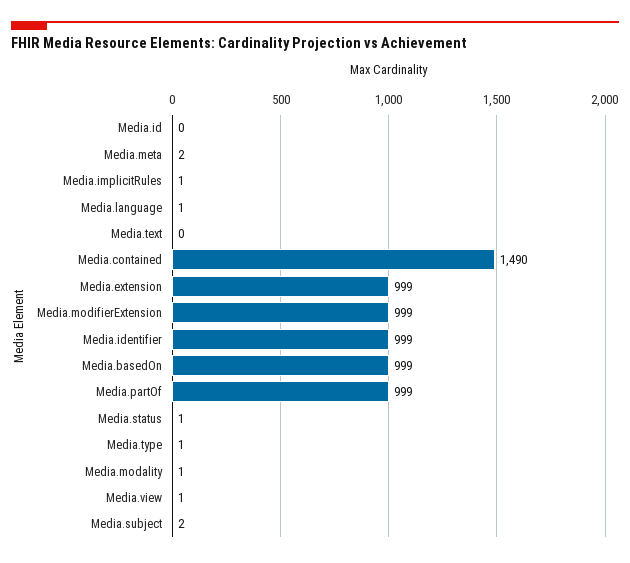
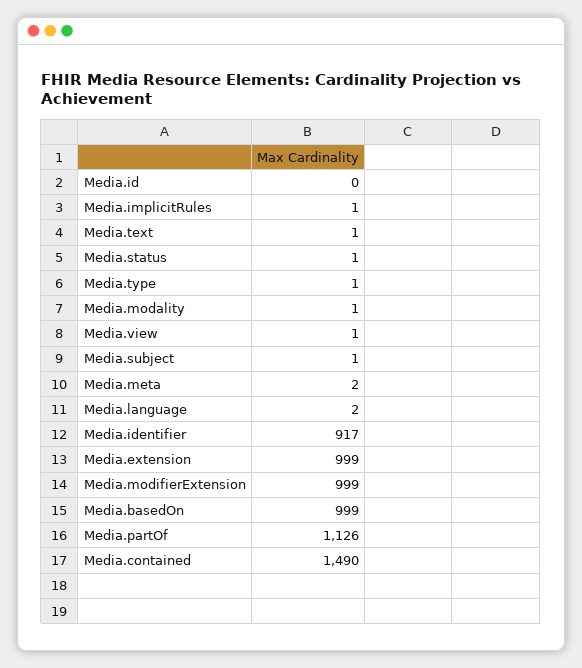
Media.language: 1 -> 2
Media.text: 0 -> 1
Media.identifier: 999 -> 917
Media.partOf: 999 -> 1126
Media.subject: 2 -> 1

